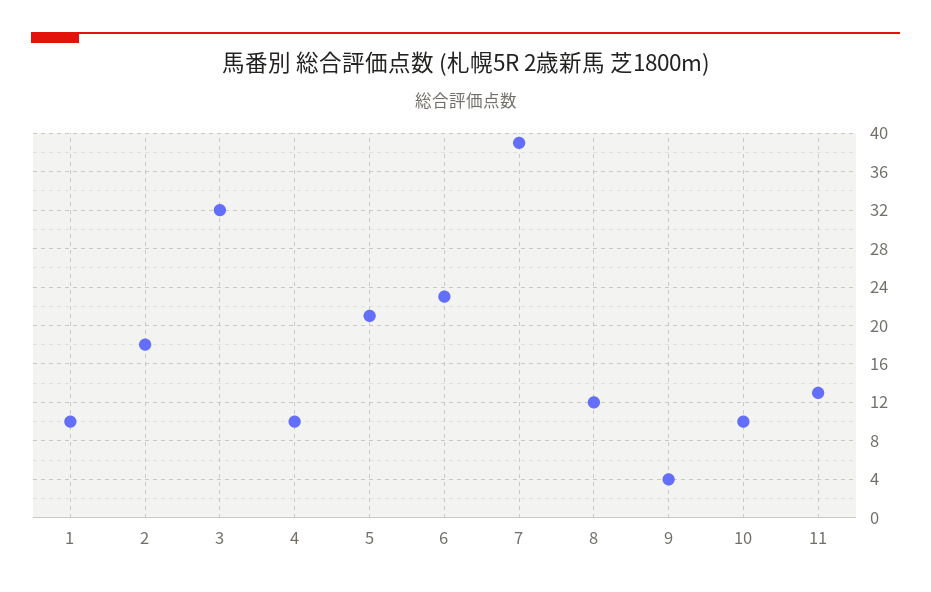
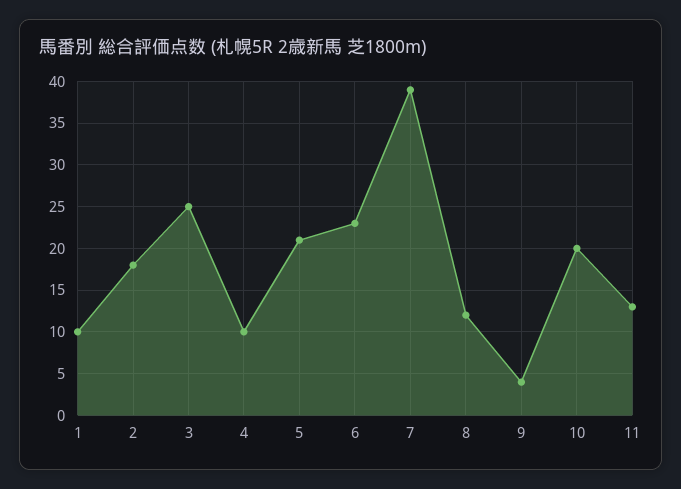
3: 32 -> 25
10: 10 -> 20

